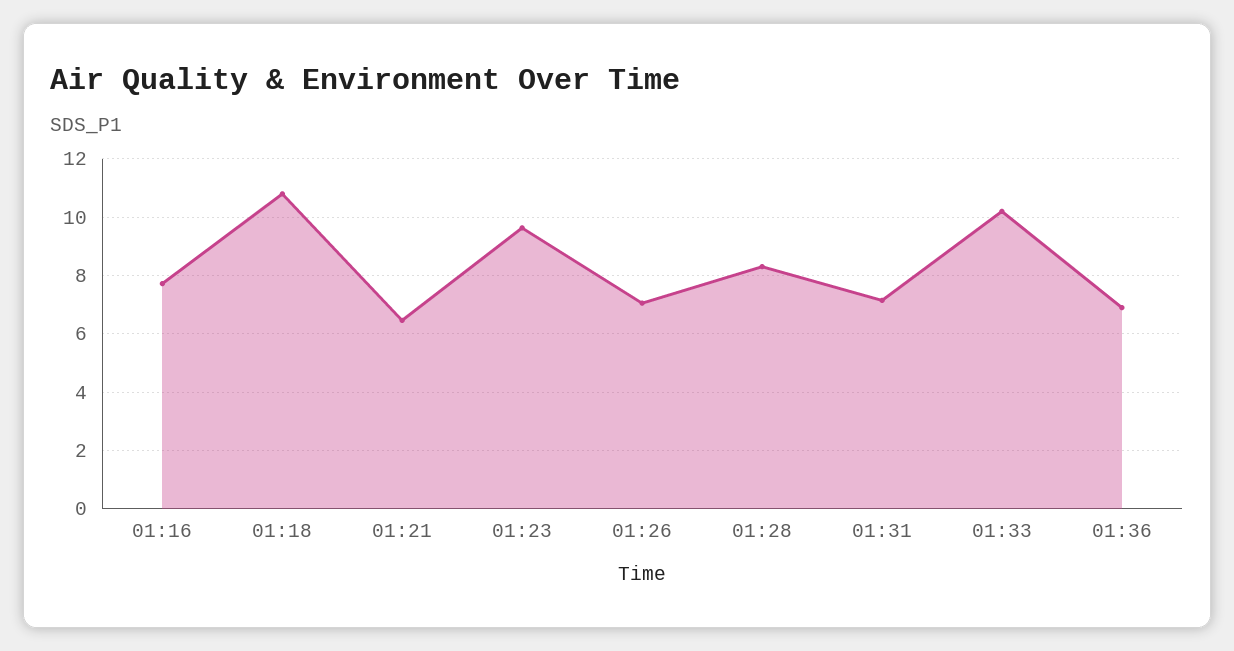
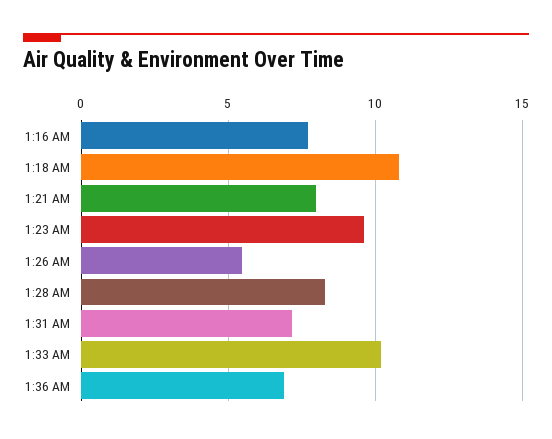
01:21: 6.5 -> 8
01:26: 7 -> 5.5

